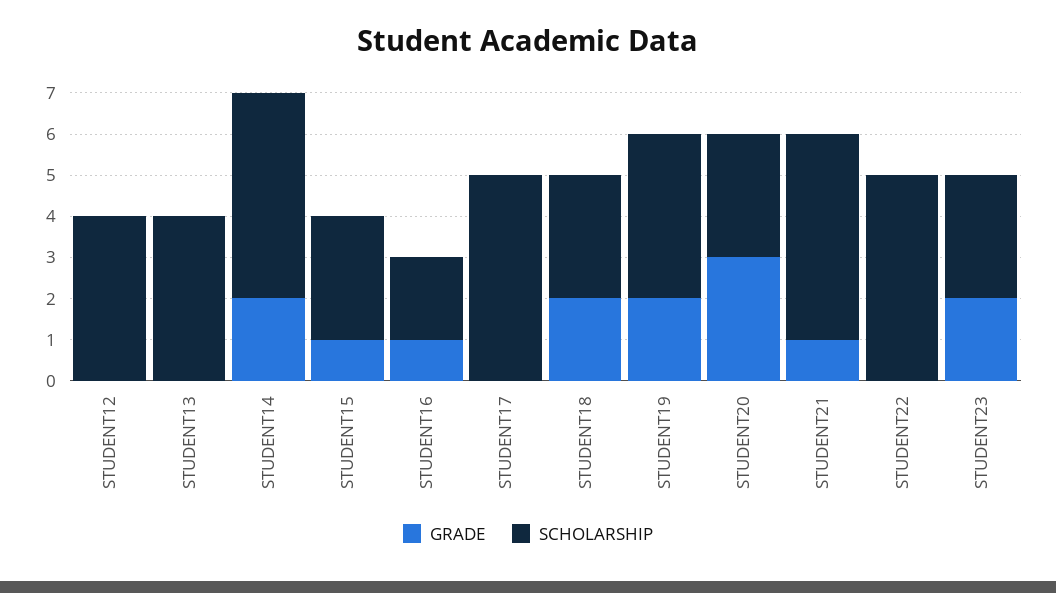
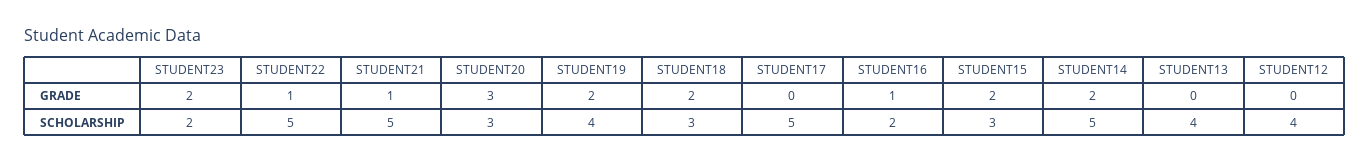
GRADE, STUDENT15: 1 -> 2
GRADE, STUDENT22: 0 -> 1
SCHOLARSHIP, STUDENT23: 3 -> 2

